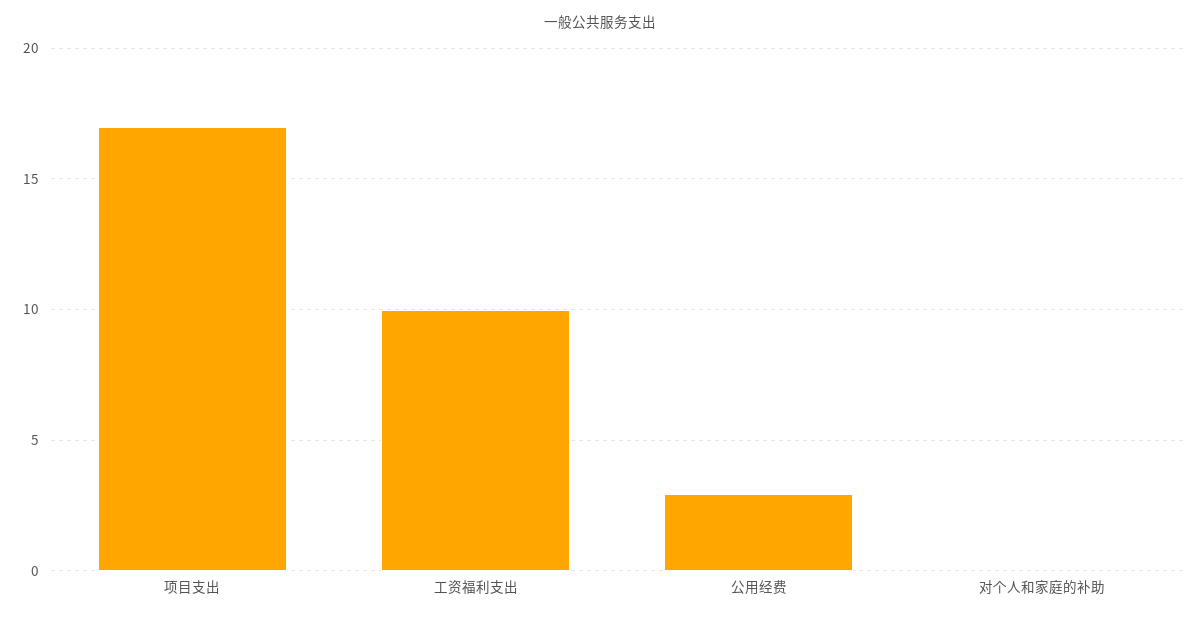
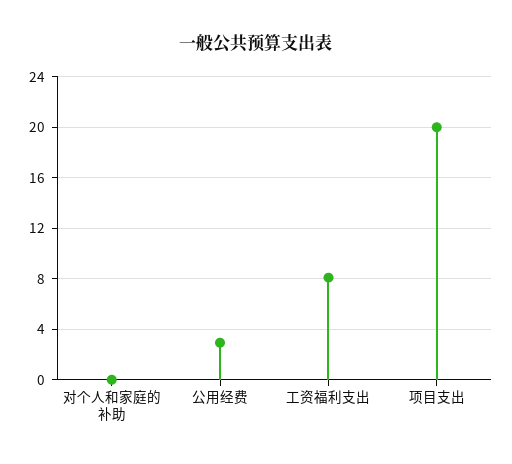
项目支出: 17 -> 20
工资福利支出: 10 -> 8

